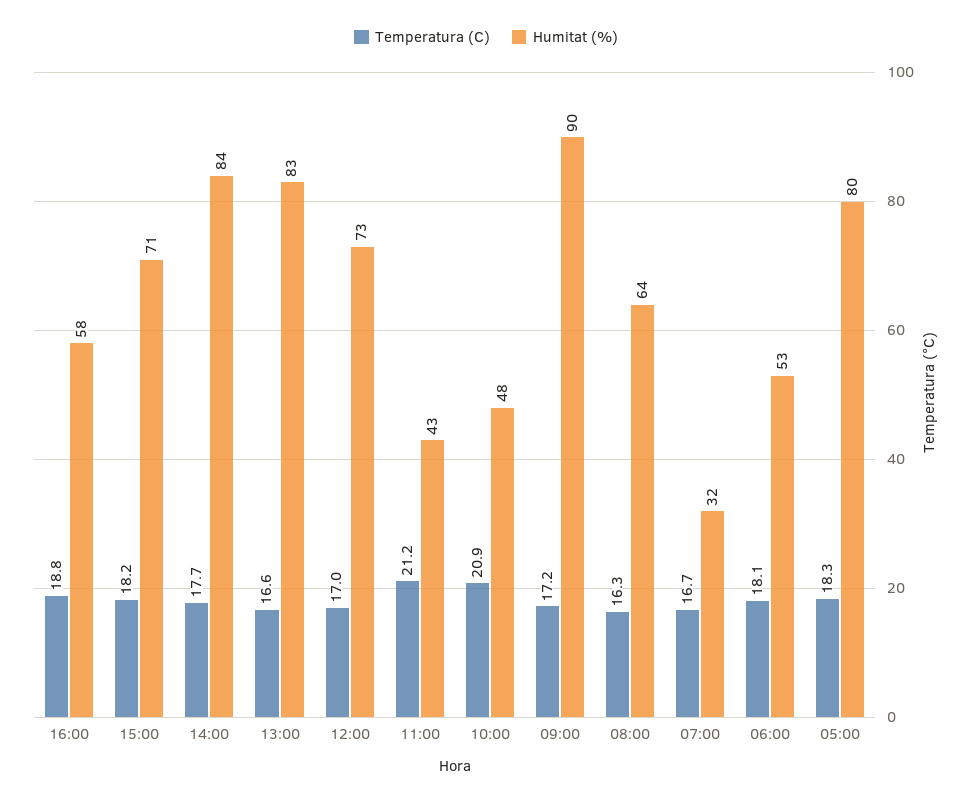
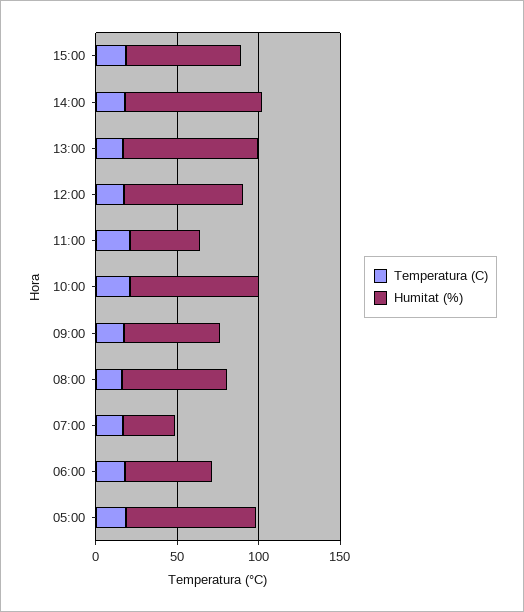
Temperatura (C), 16:00: 18.8 -> none
Humitat (%), 16:00: 58 -> none
Humitat (%), 10:00: 48 -> 80
Humitat (%), 09:00: 90 -> 60

